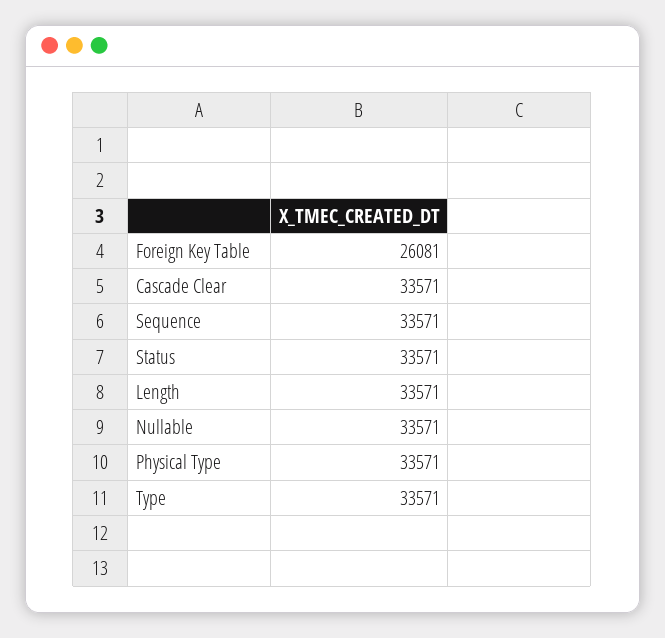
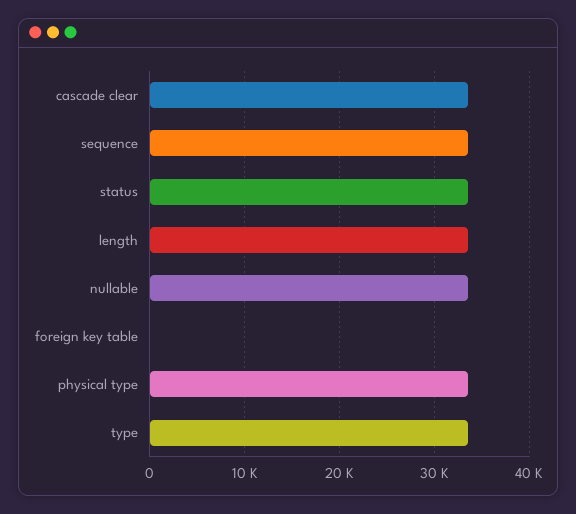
Foreign Key Table: 26081 -> 0

